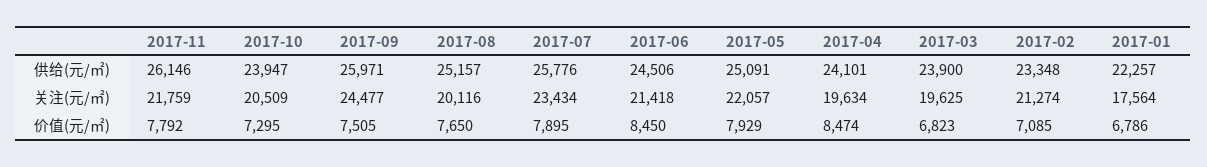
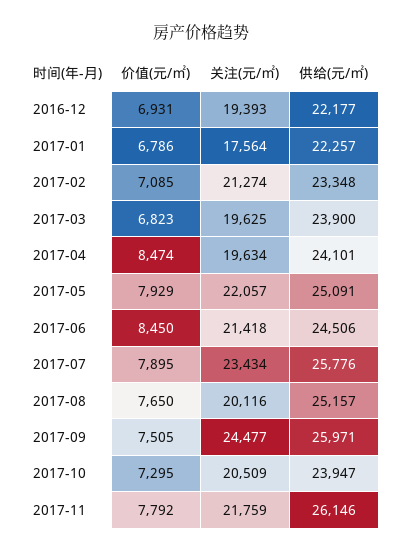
2016-12, 价值(元/㎡): none -> 6931
2016-12, 关注(元/㎡): none -> 19393
2016-12, 供给(元/㎡): none -> 22177

